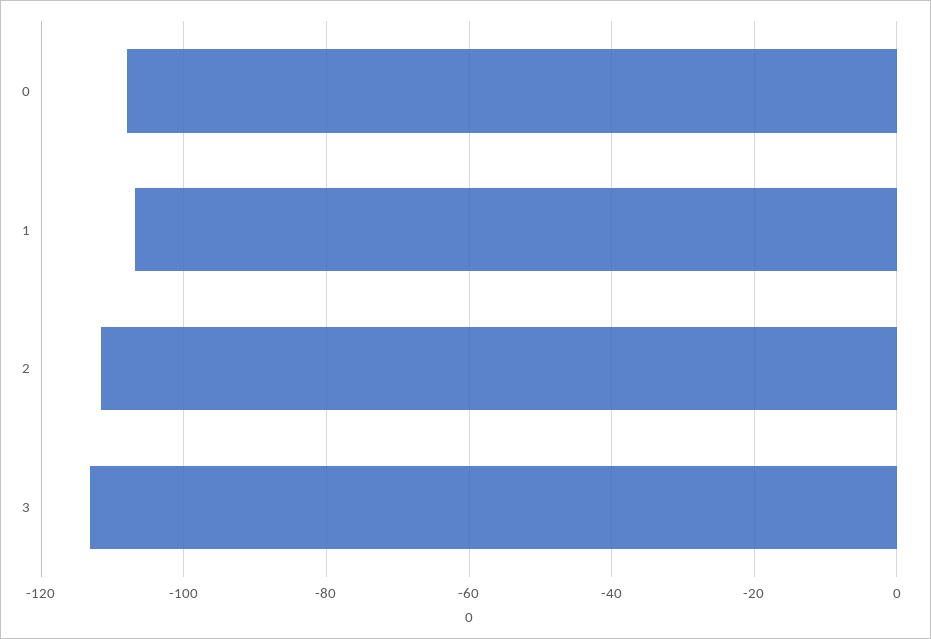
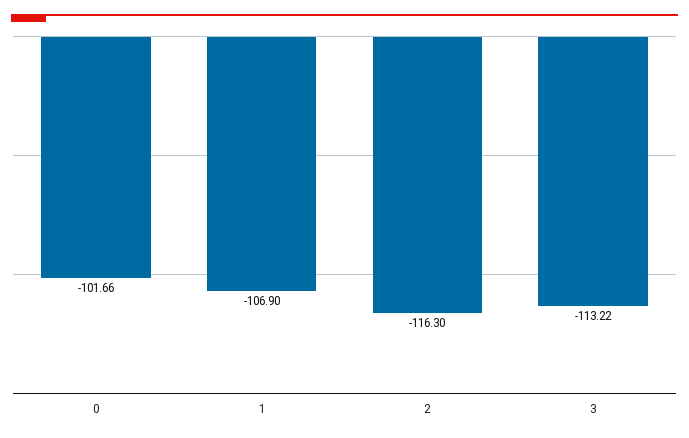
0: -108 -> -101.66
2: -112 -> -116.3

